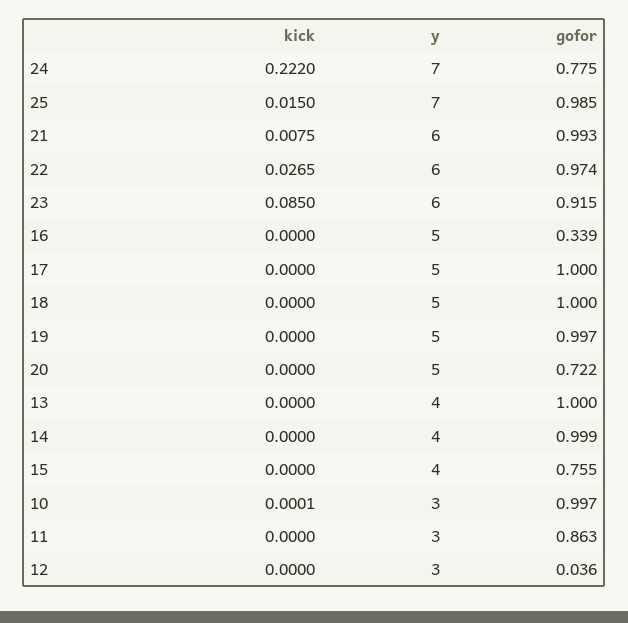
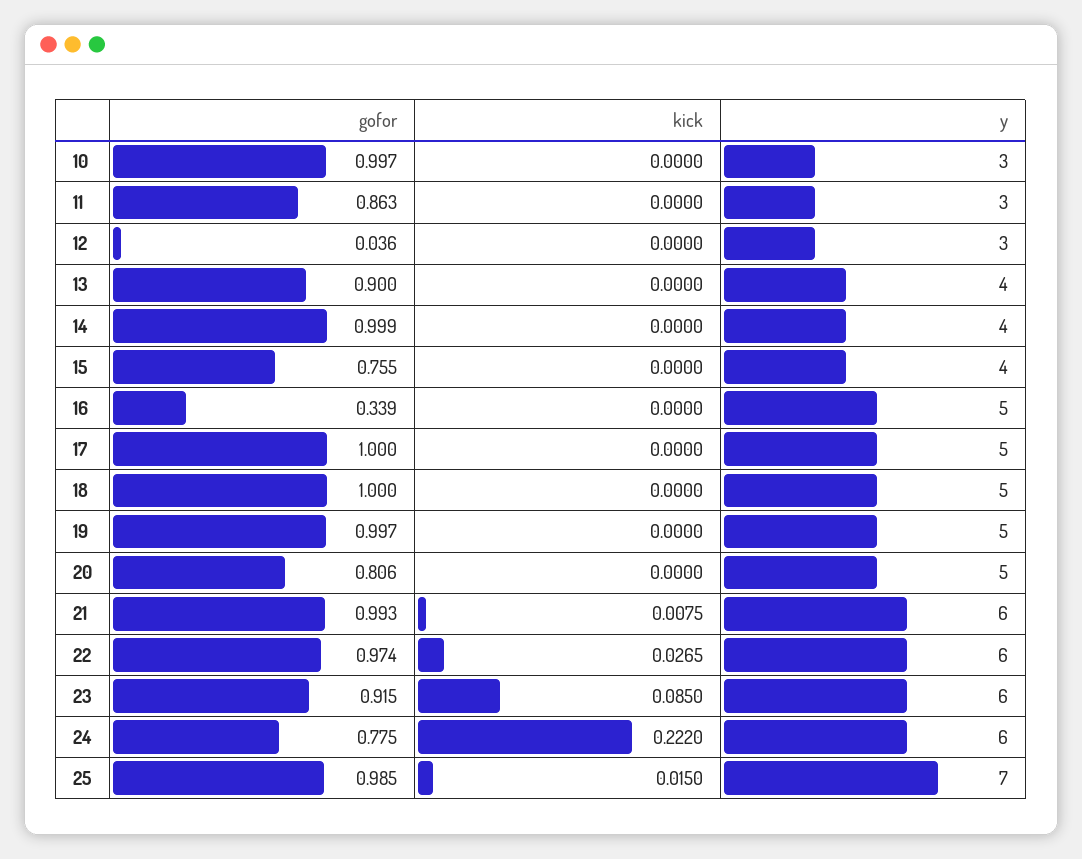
y, 24: 7 -> 6
gofor, 20: 0.722 -> 0.806
gofor, 13: 1 -> 0.9
kick, 10: 0.0001 -> 0

